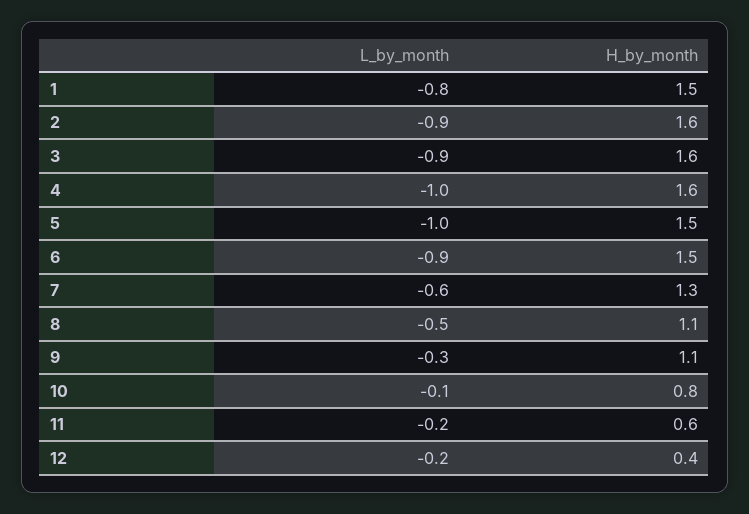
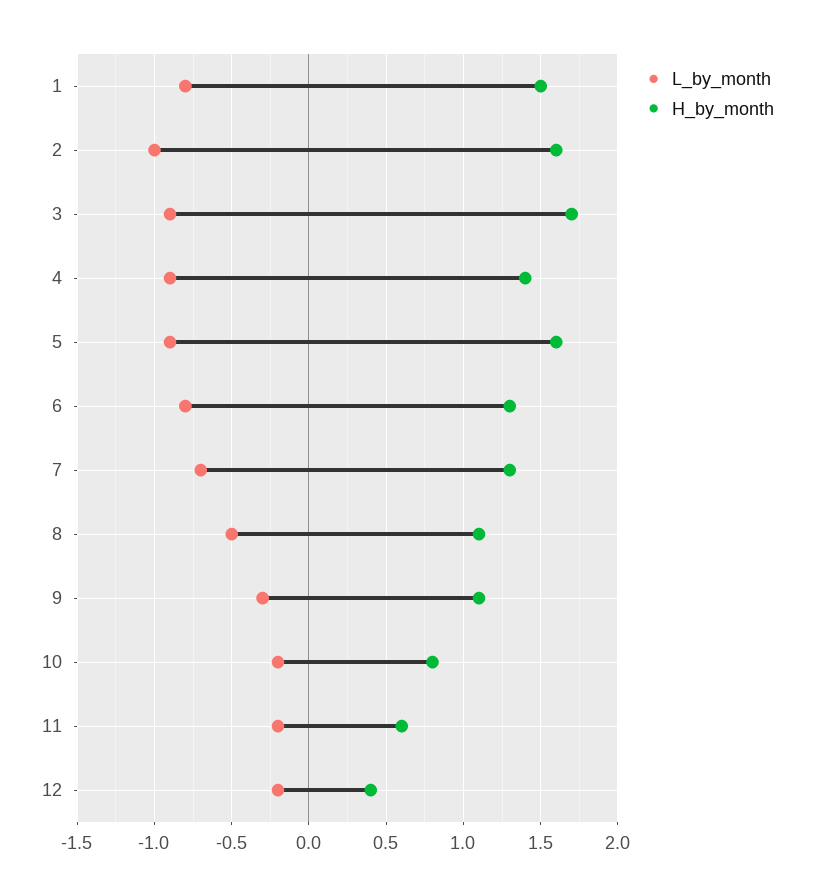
L_by_month, 2: -0.9 -> -1
H_by_month, 3: 1.6 -> 1.7
L_by_month, 4: -1 -> -0.9
H_by_month, 4: 1.6 -> 1.4
L_by_month, 5: -1 -> -0.9
H_by_month, 5: 1.5 -> 1.6
L_by_month, 6: -0.9 -> -0.8
H_by_month, 6: 1.5 -> 1.3
L_by_month, 7: -0.6 -> -0.7
L_by_month, 10: -0.1 -> -0.2

